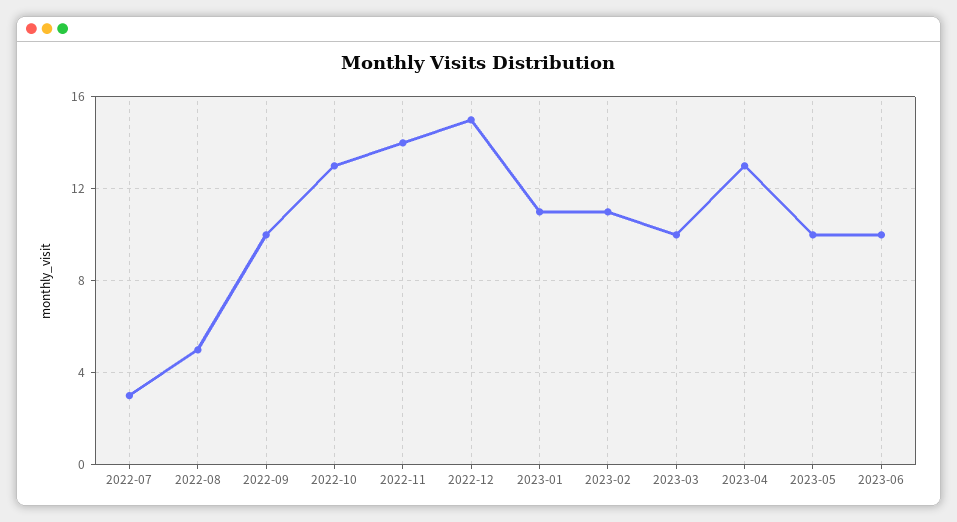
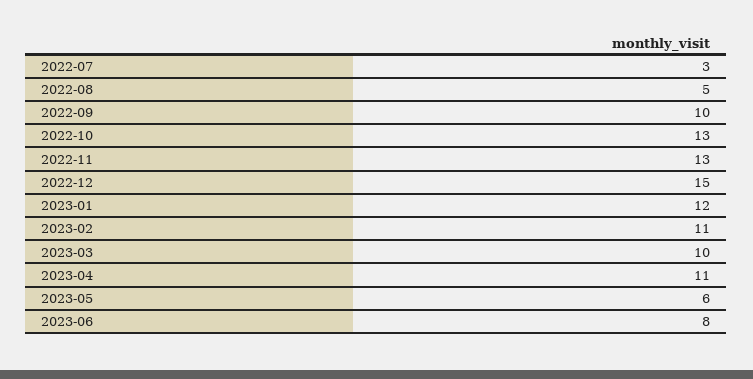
2022-11: 14 -> 13
2023-01: 11 -> 12
2023-04: 13 -> 11
2023-05: 10 -> 6
2023-06: 10 -> 8

